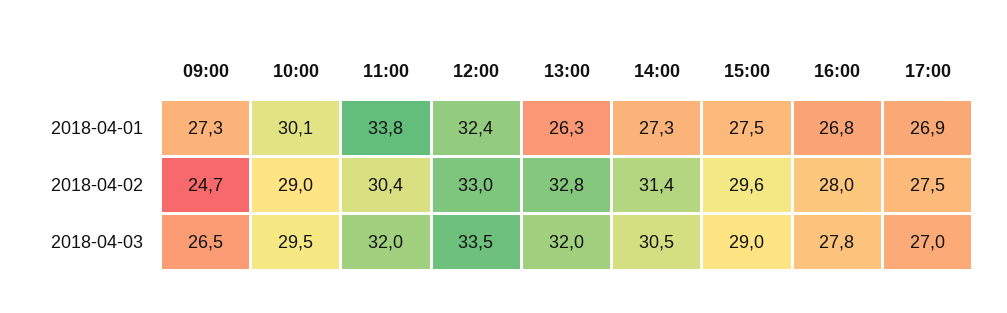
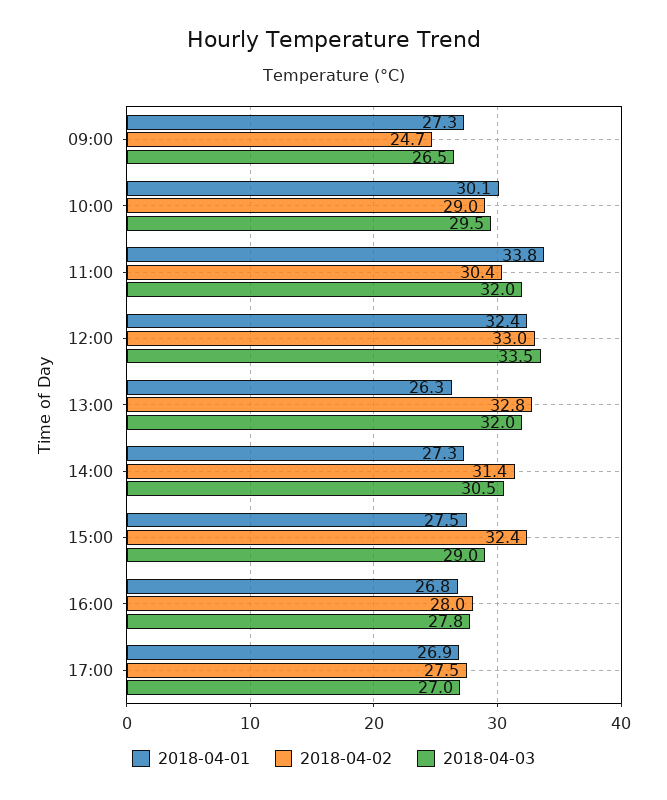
2018-04-02, 15:00: 29.6 -> 32.4

